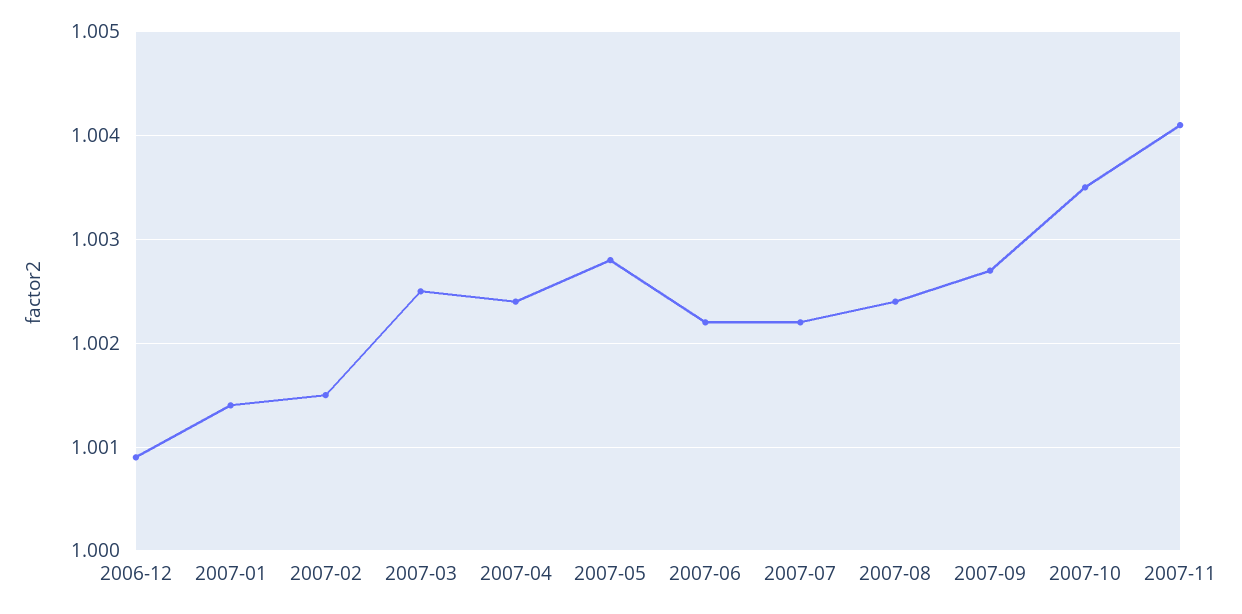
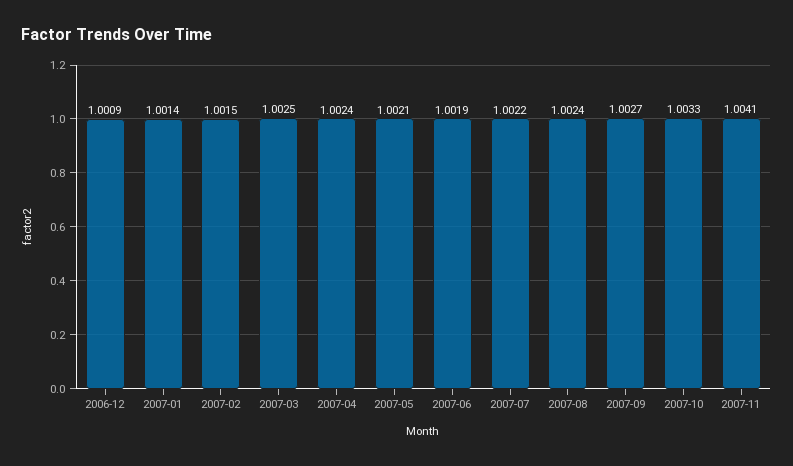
2007-05: 1.0028 -> 1.0021
2007-06: 1.0022 -> 1.0019
2007-10: 1.0035 -> 1.0033

